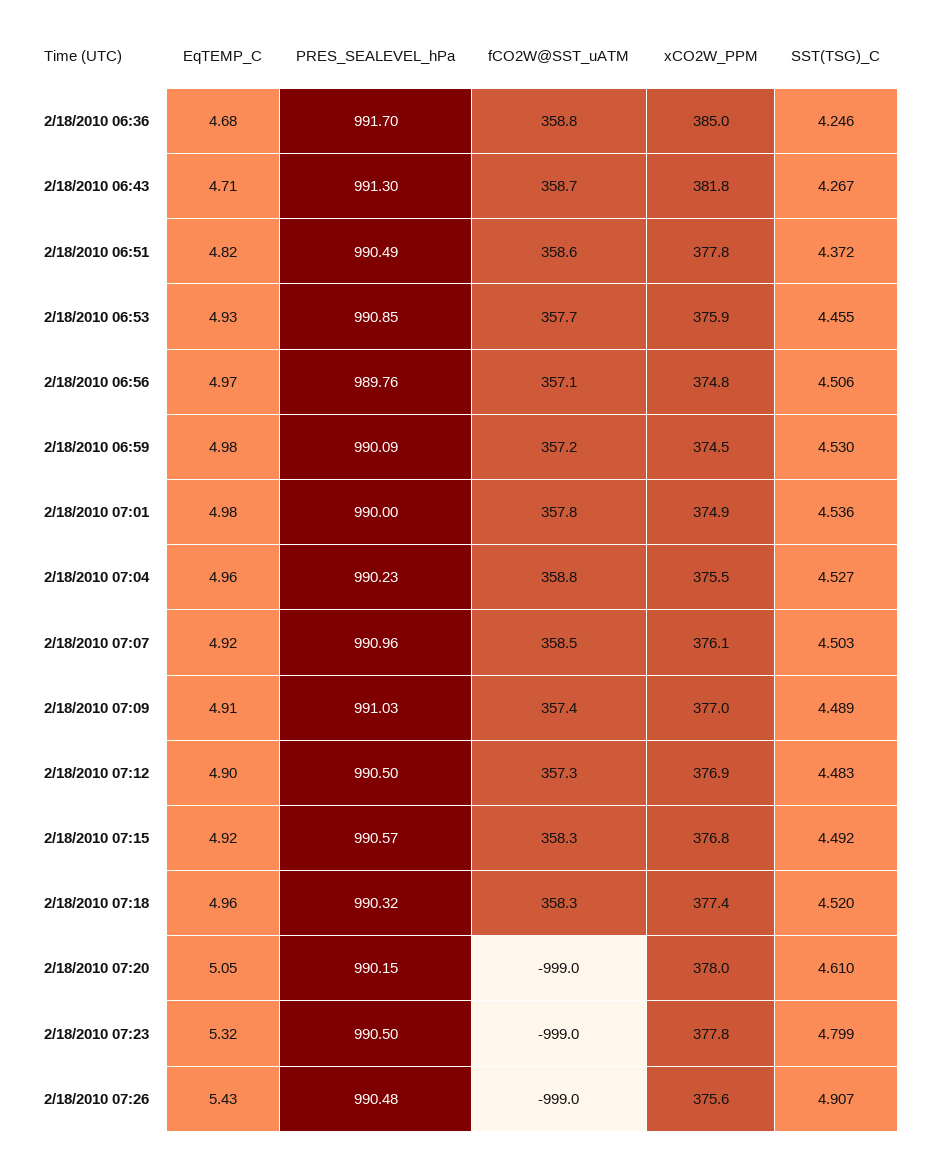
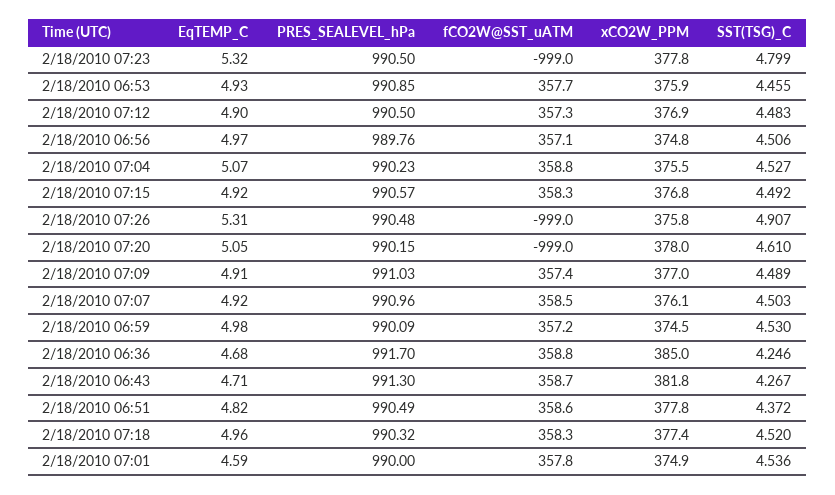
EqTEMP_C, 2/18/2010 07:01: 4.98 -> 4.59
EqTEMP_C, 2/18/2010 07:04: 4.96 -> 5.07
EqTEMP_C, 2/18/2010 07:26: 5.43 -> 5.31
xCO2W_PPM, 2/18/2010 07:26: 375.6 -> 375.8

